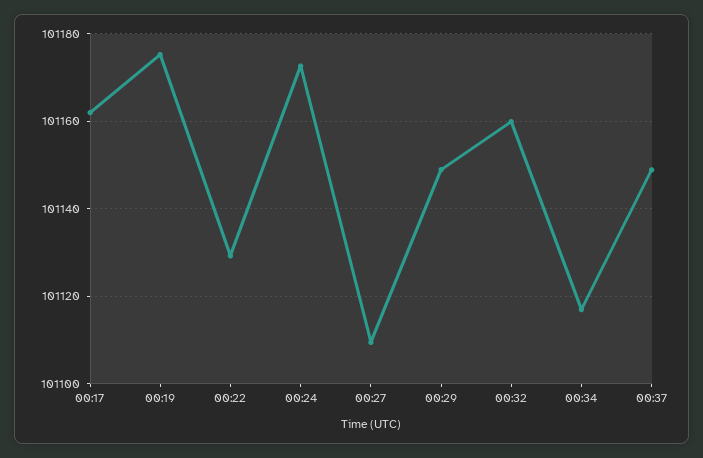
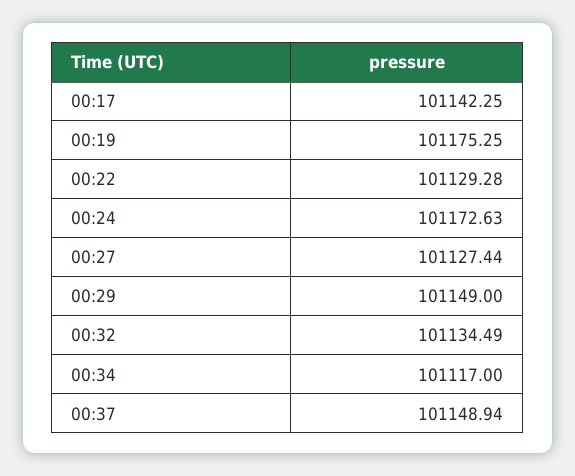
00:17: 101162 -> 101142.25
00:27: 101110 -> 101127.44
00:32: 101160 -> 101134.49

